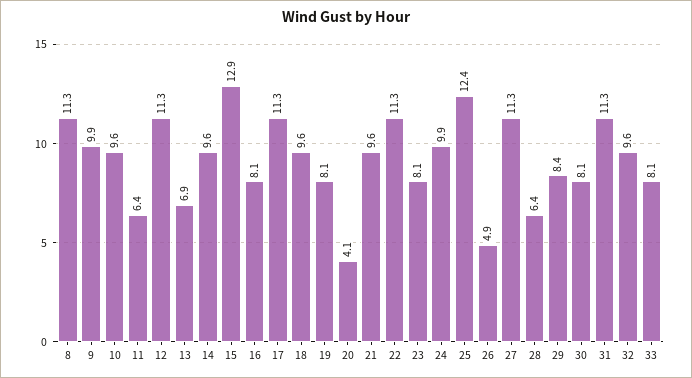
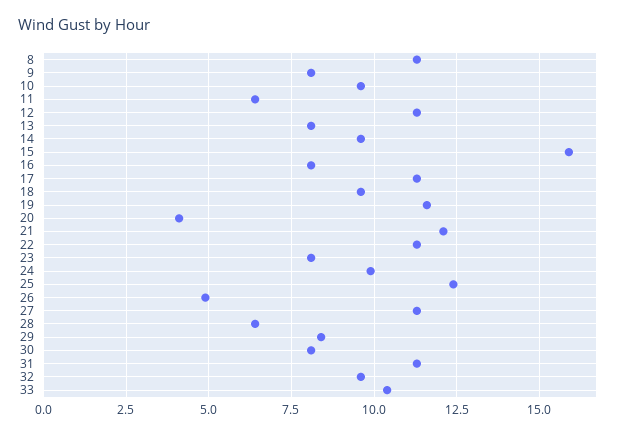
9: 9.9 -> 8
13: 6.9 -> 8
15: 12.9 -> 16
19: 8.1 -> 11.5
21: 9.6 -> 12
33: 8.1 -> 10.5

